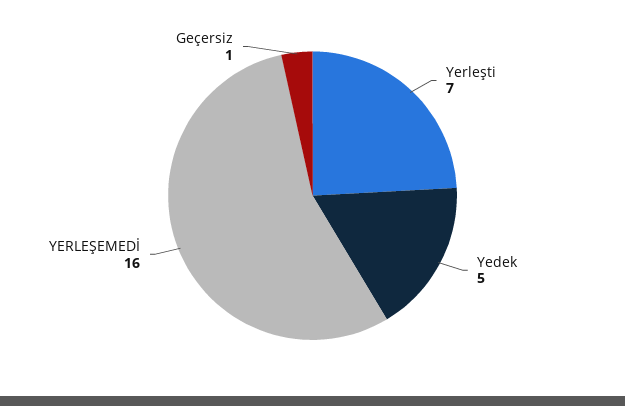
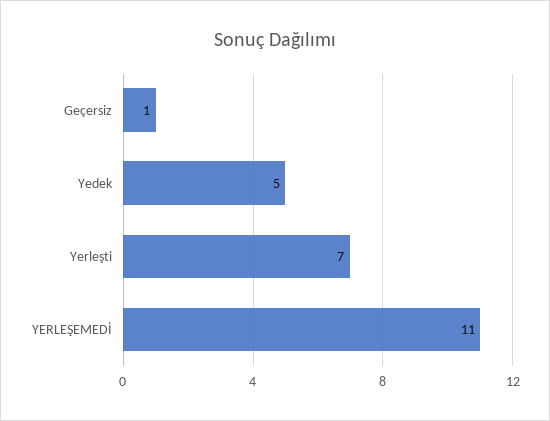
YERLEŞEMEDİ: 16 -> 11

